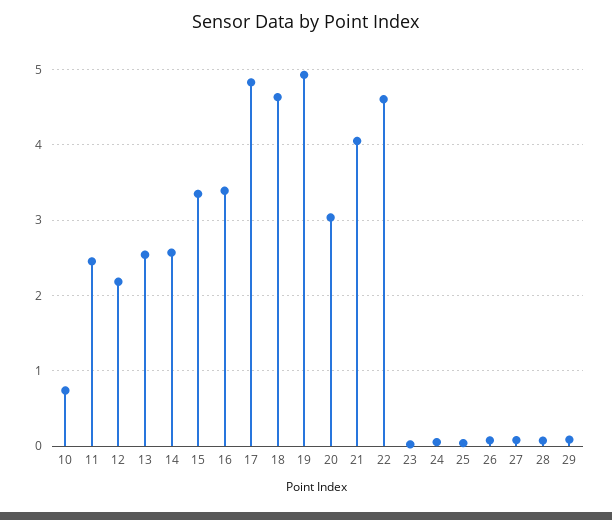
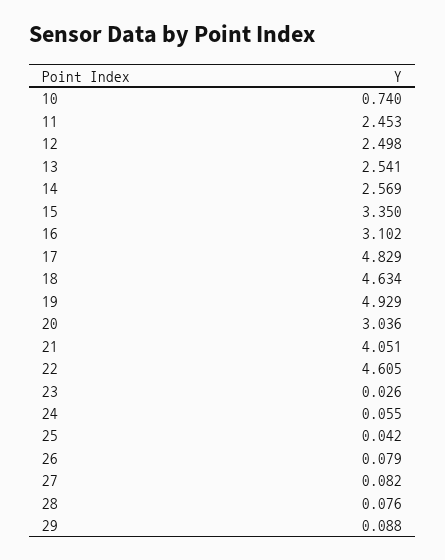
12: 2.2 -> 2.498
16: 3.4 -> 3.102

